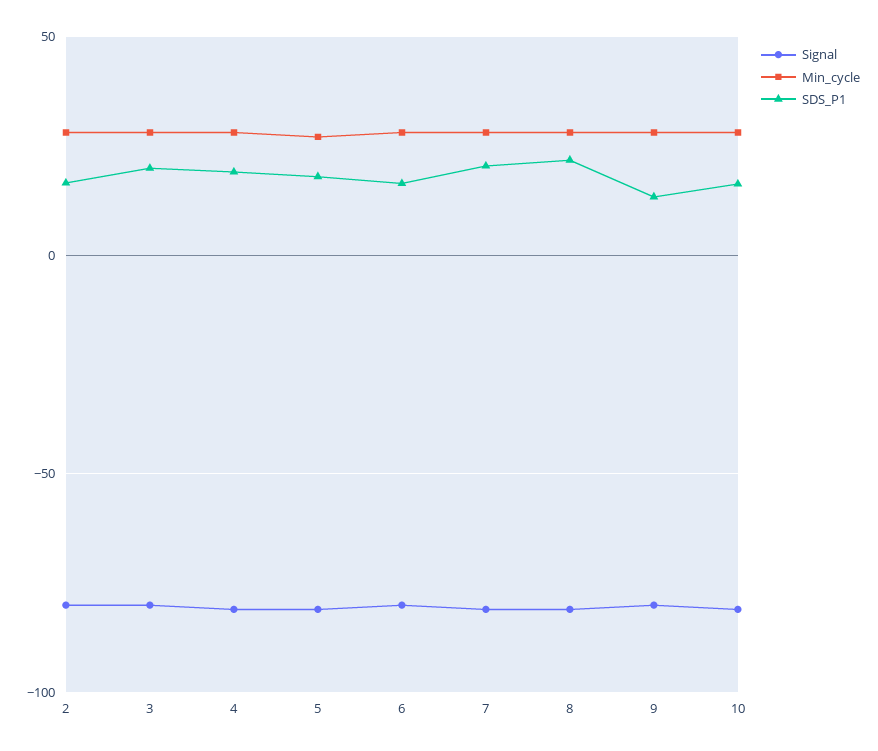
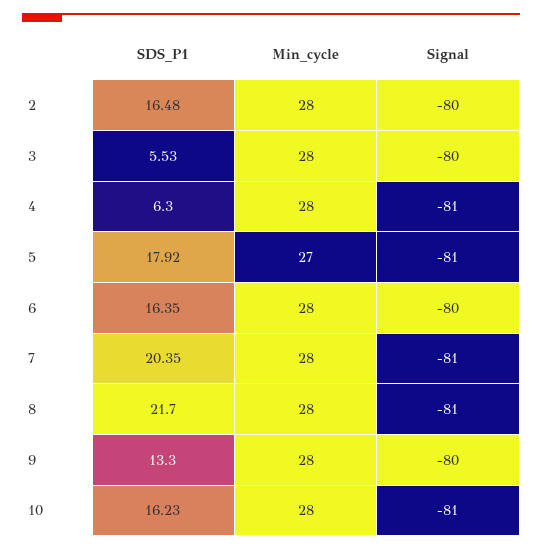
SDS_P1, 3: 20 -> 5.53
SDS_P1, 4: 20 -> 6.3

